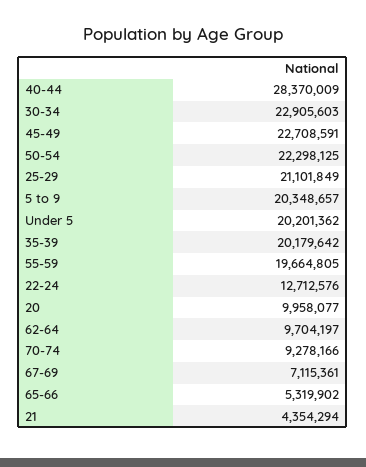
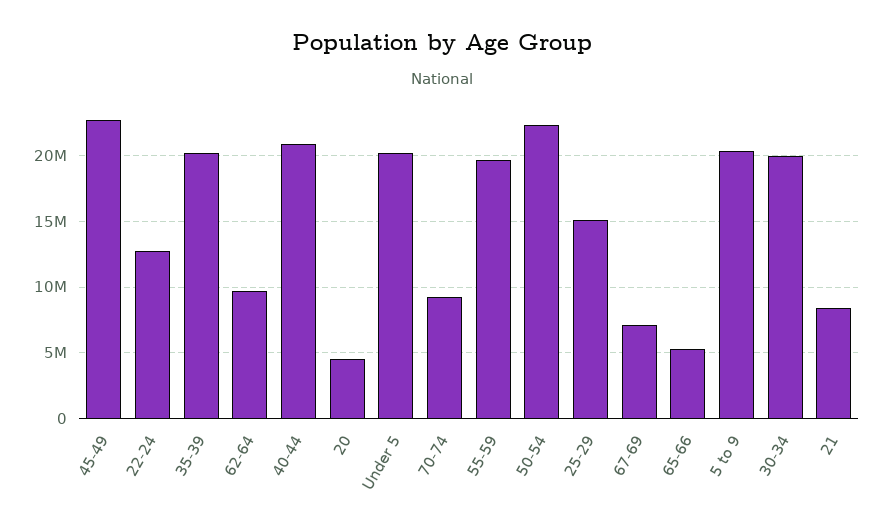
40-44: 28370009 -> 21000000
30-34: 22905603 -> 20000000
25-29: 21101849 -> 15000000
20: 9958077 -> 4500000
21: 4354294 -> 8500000

